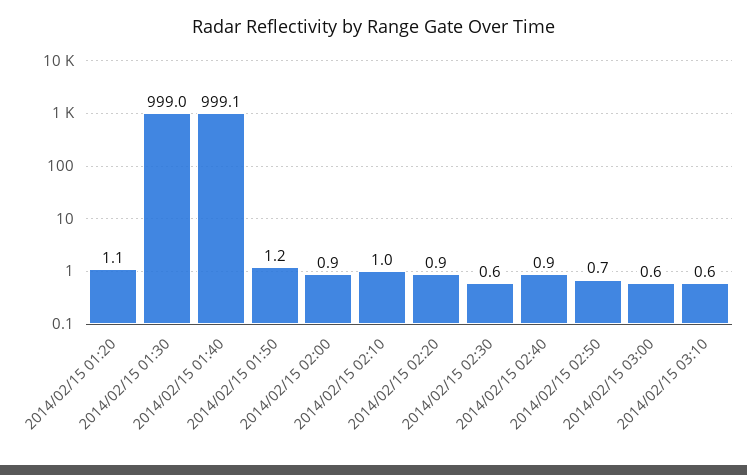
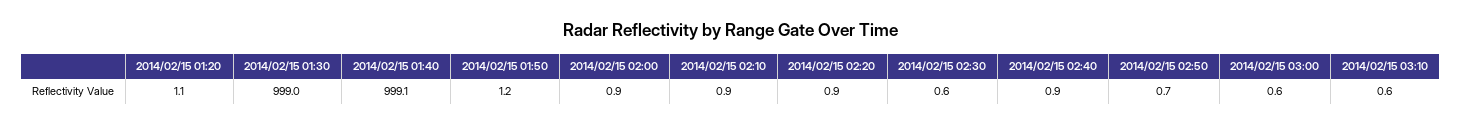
2014/02/15 02:10: 1 -> 0.9

